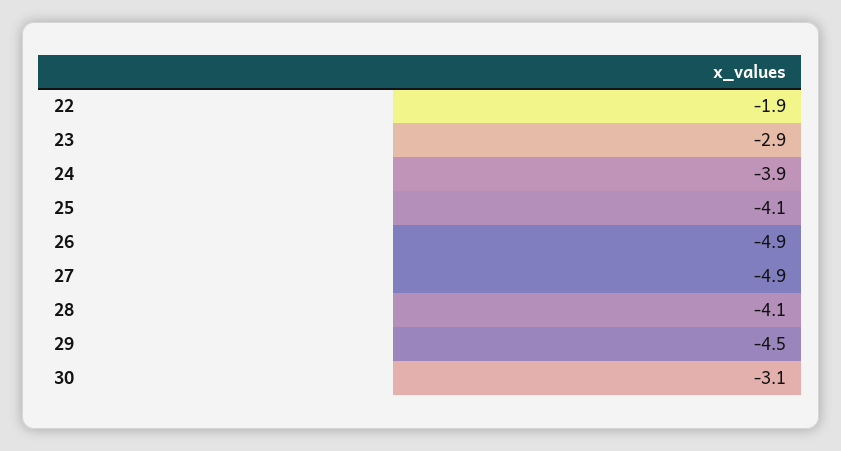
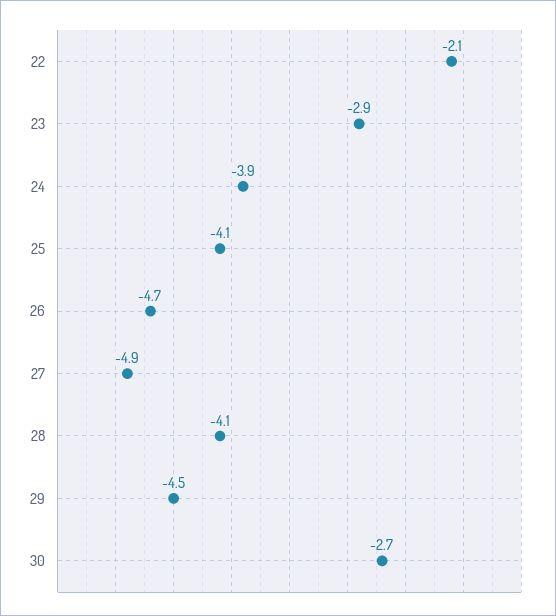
22: -1.9 -> -2.1
26: -4.9 -> -4.7
30: -3.1 -> -2.7

